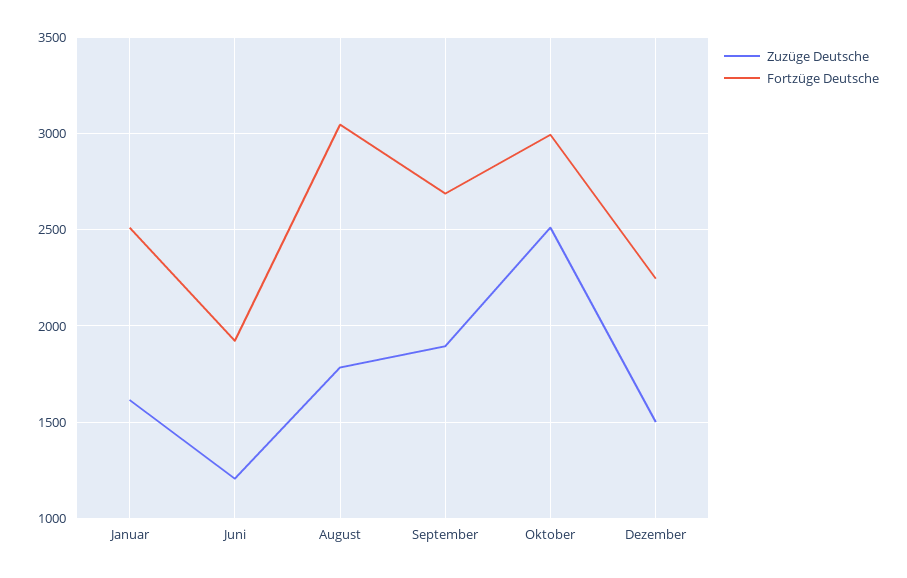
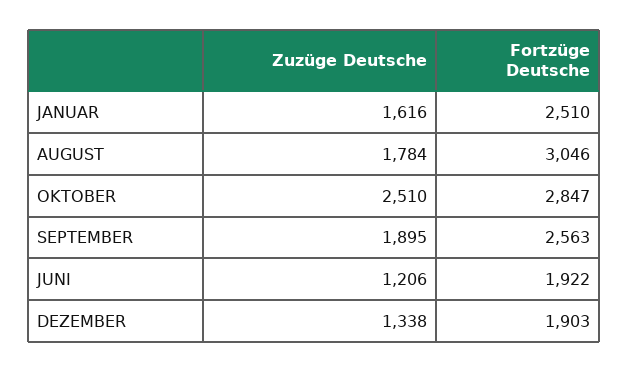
Fortzüge Deutsche, September: 2700 -> 2563
Fortzüge Deutsche, Oktober: 3000 -> 2847
Zuzüge Deutsche, Dezember: 1500 -> 1338
Fortzüge Deutsche, Dezember: 2250 -> 1903

